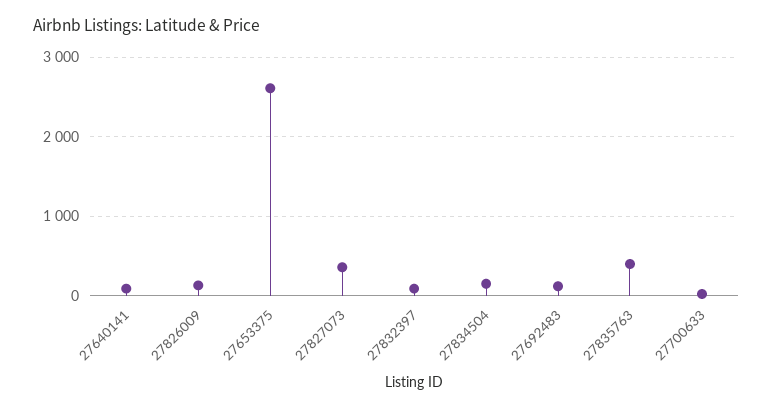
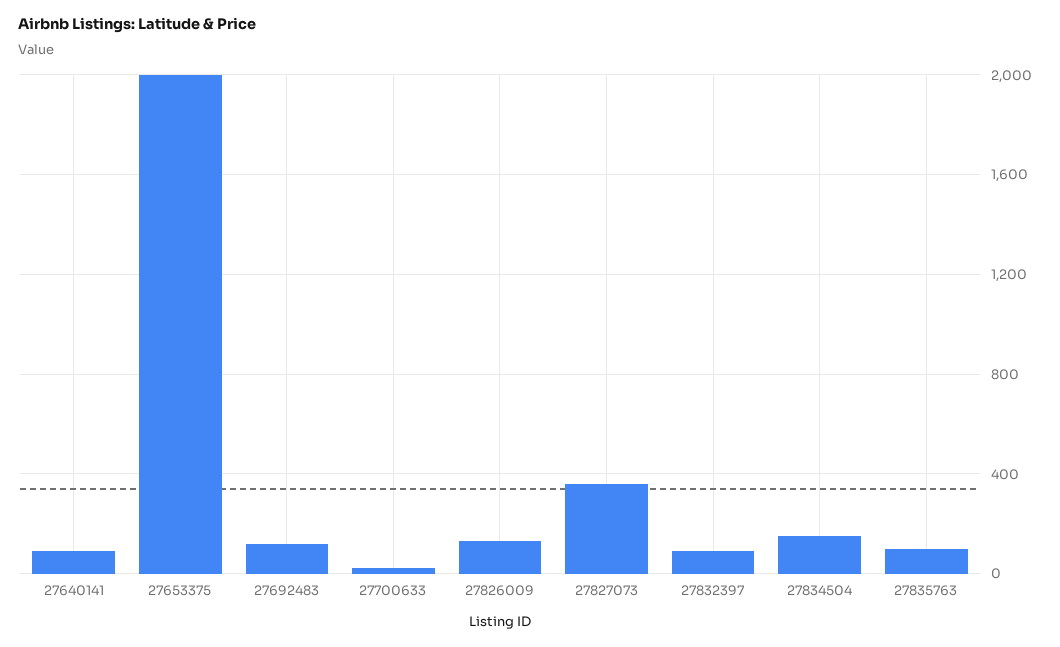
27653375: 2600 -> 2000
27835763: 400 -> 100

